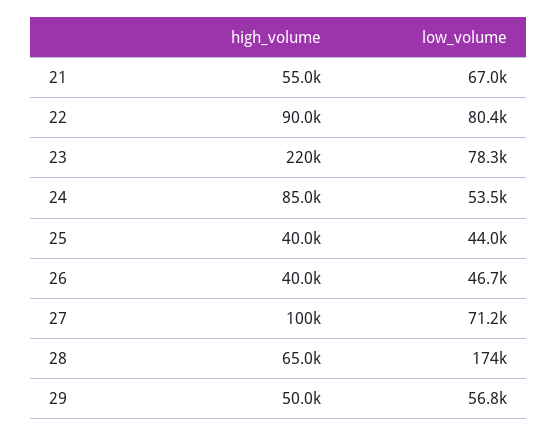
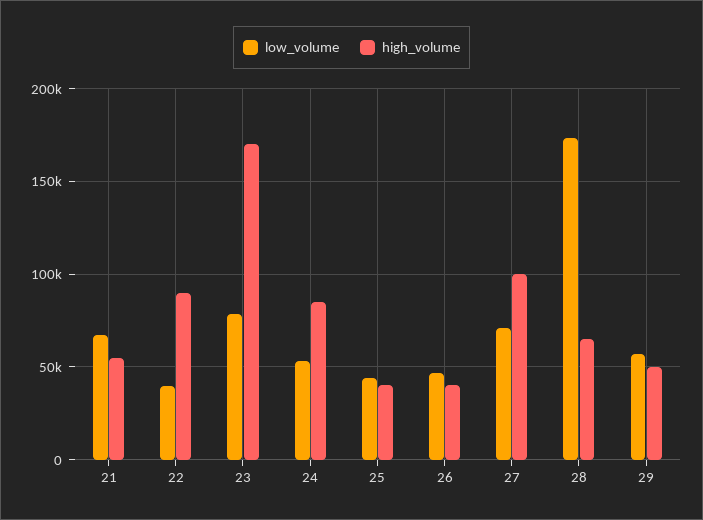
low_volume, 22: 80400 -> 40000
high_volume, 23: 220000 -> 170000

